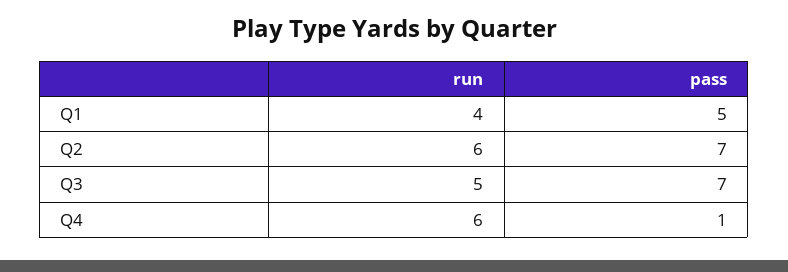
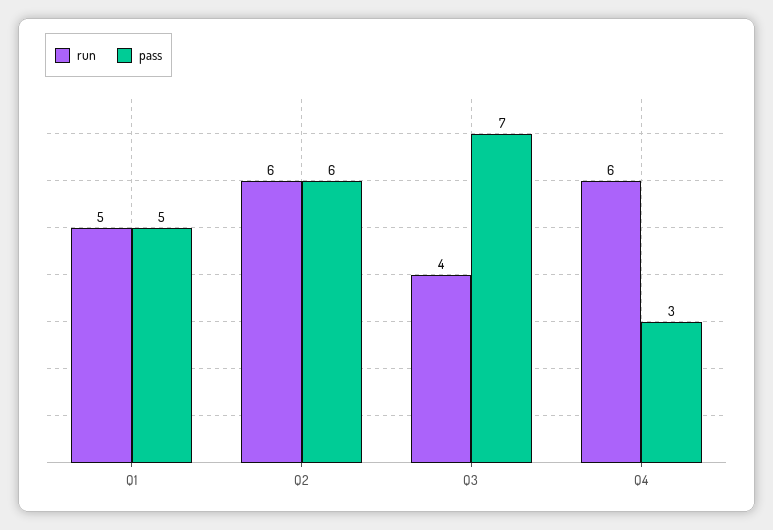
run, Q1: 4 -> 5
pass, Q2: 7 -> 6
run, Q3: 5 -> 4
pass, Q4: 1 -> 3

